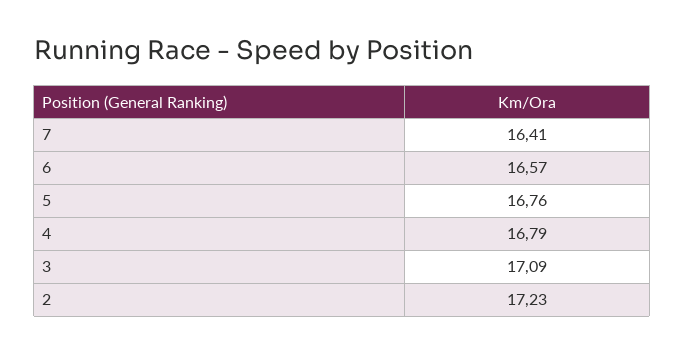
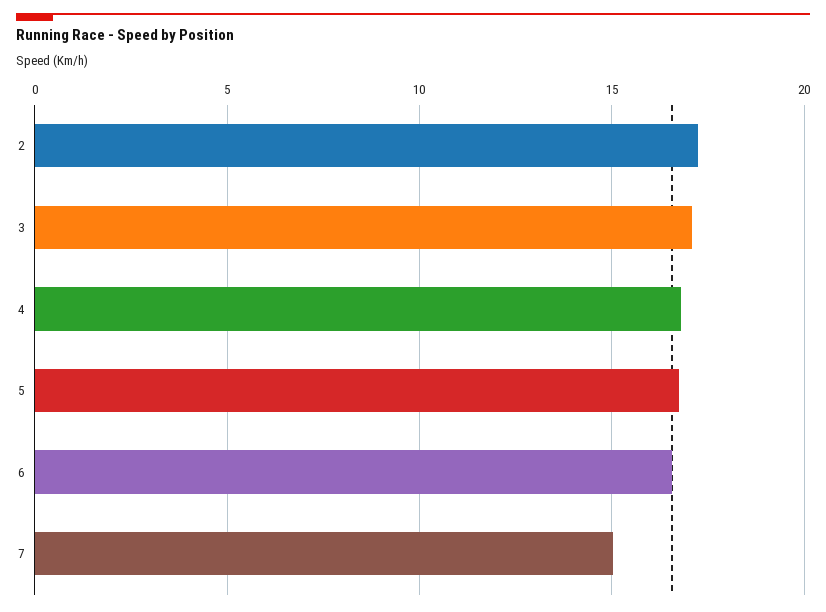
7: 16.41 -> 15

